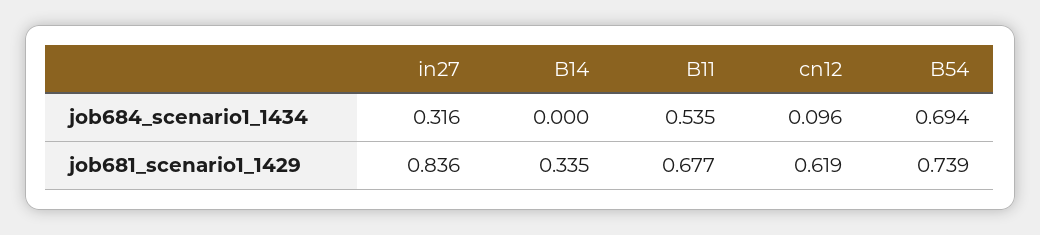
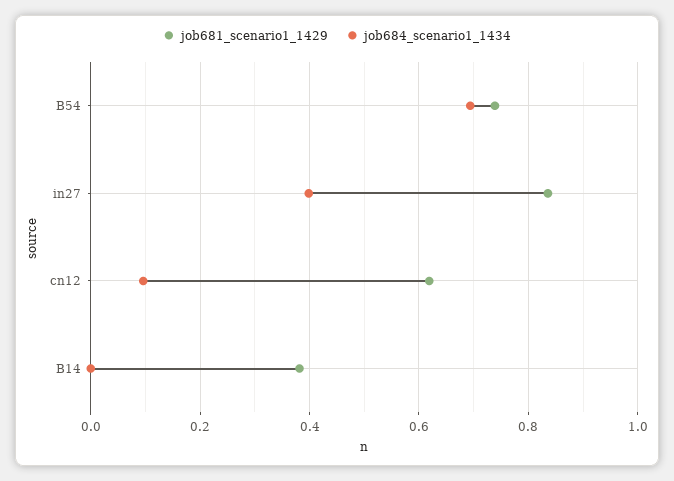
job684_scenario1_1434, in27: 0.316 -> 0.4
job684_scenario1_1434, B11: 0.535 -> none
job681_scenario1_1429, B14: 0.335 -> 0.38
job681_scenario1_1429, B11: 0.677 -> none

